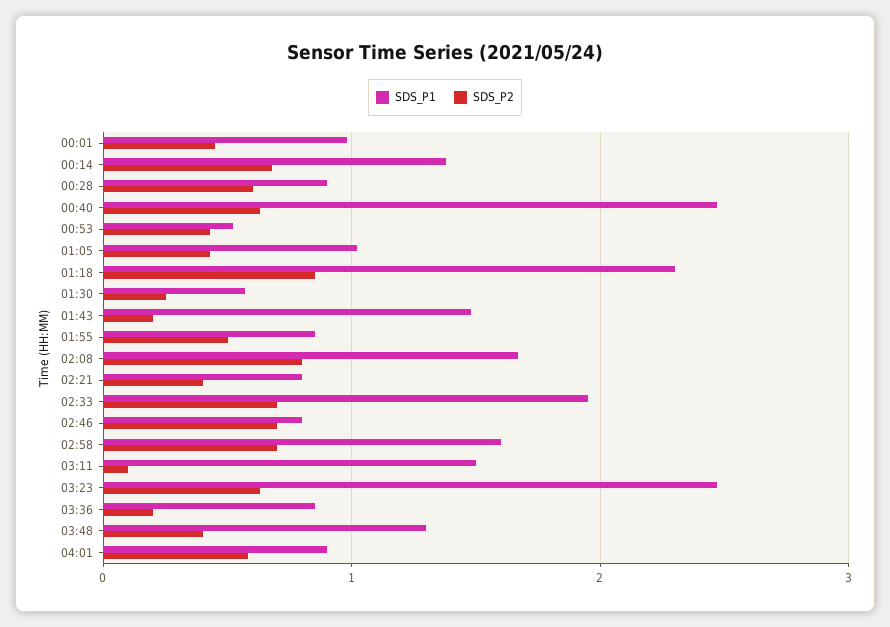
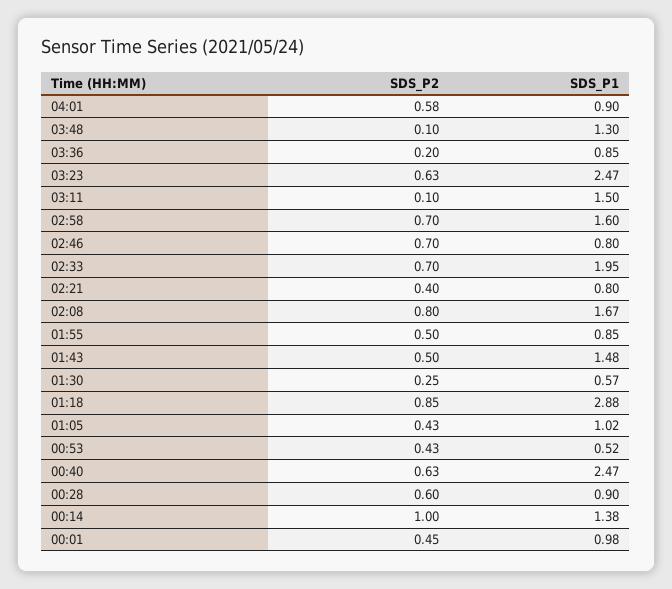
SDS_P2, 00:14: 0.7 -> 1
SDS_P1, 01:18: 2.3 -> 2.88
SDS_P2, 01:43: 0.2 -> 0.5
SDS_P2, 03:48: 0.4 -> 0.1

